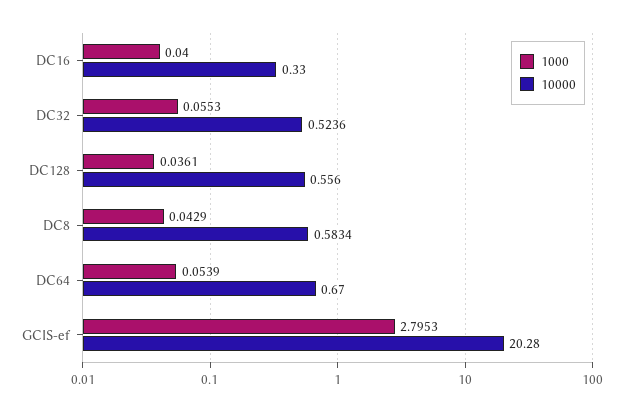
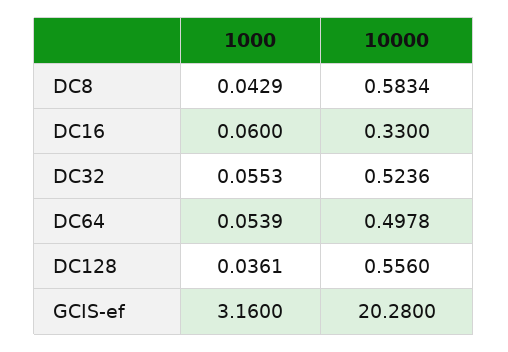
1000, DC16: 0.04 -> 0.06
10000, DC64: 0.67 -> 0.4978
1000, GCIS-ef: 2.7953 -> 3.16

